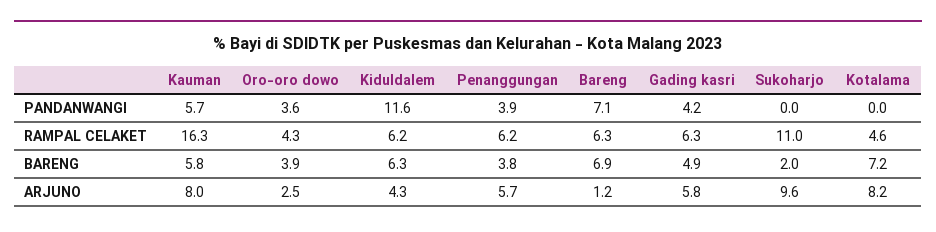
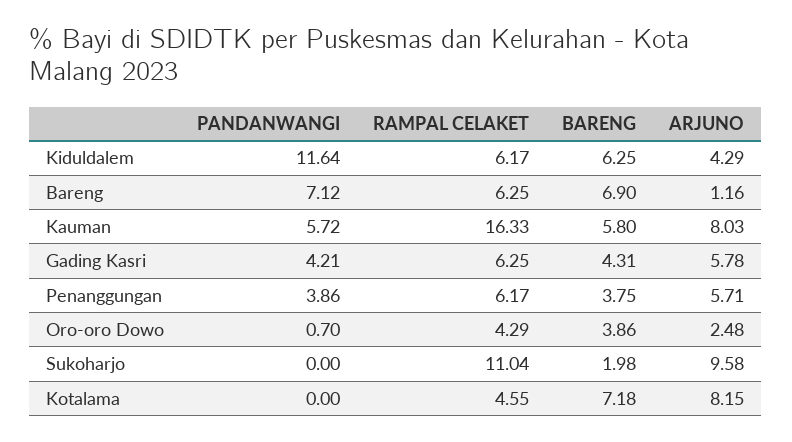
Oro-oro dowo, PANDANWANGI: 3.6 -> 0.7
Gading kasri, BARENG: 4.9 -> 4.31

